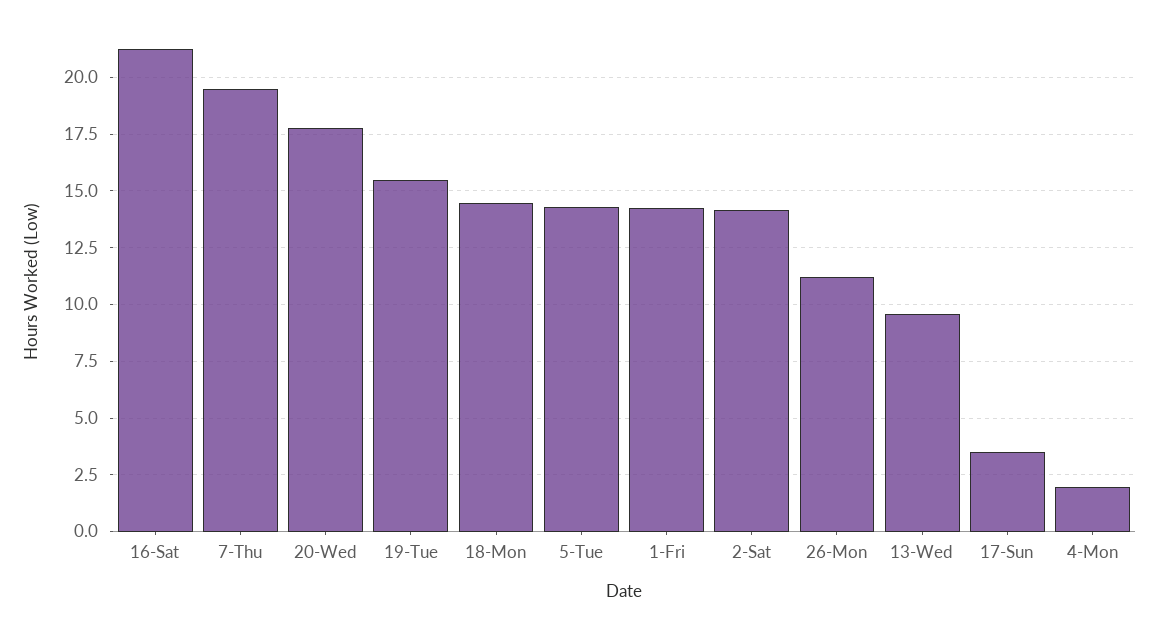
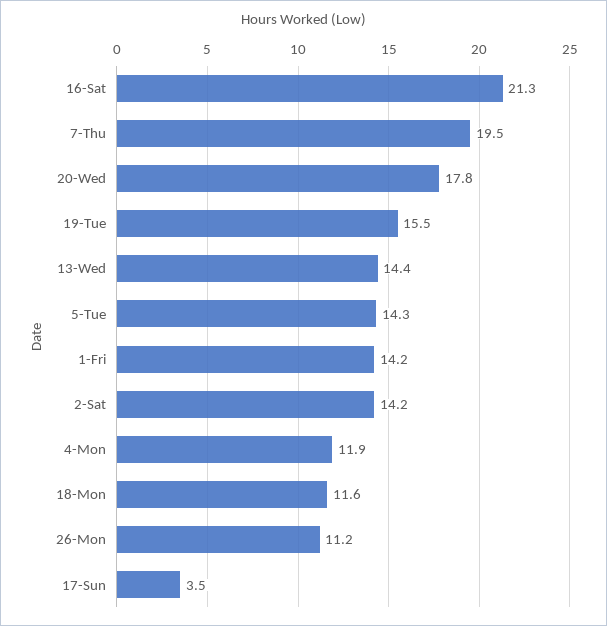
18-Mon: 14.5 -> 11.6
13-Wed: 9.5 -> 14.4
4-Mon: 2 -> 11.9

